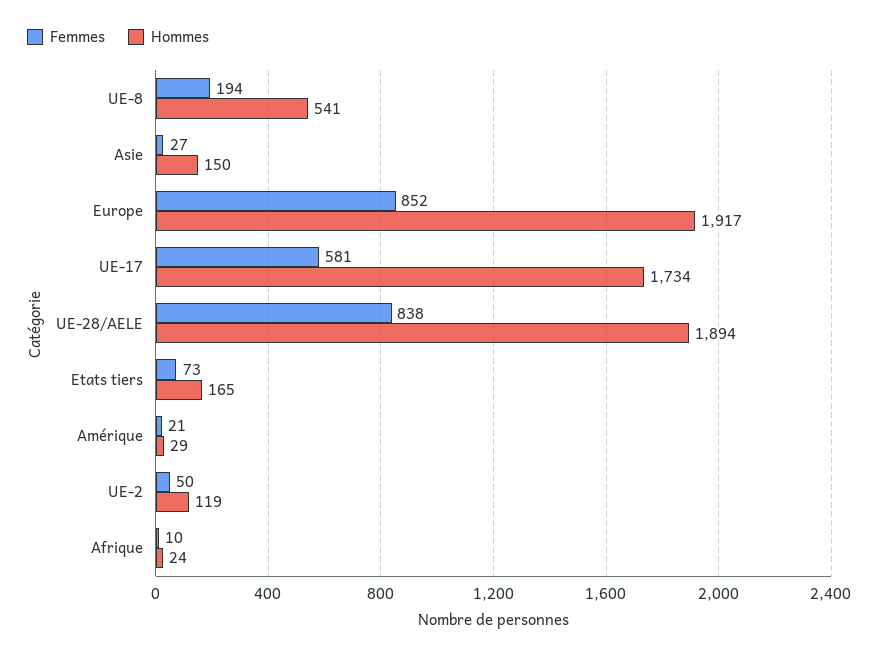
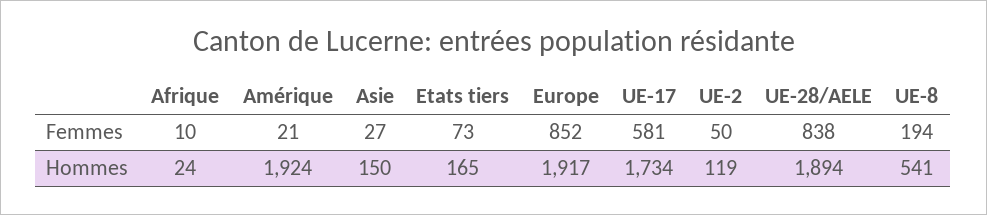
Hommes, Amérique: 29 -> 1924

